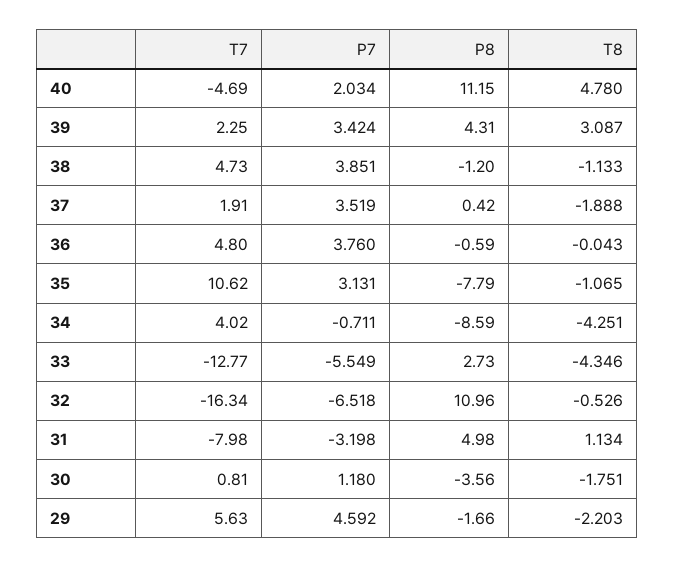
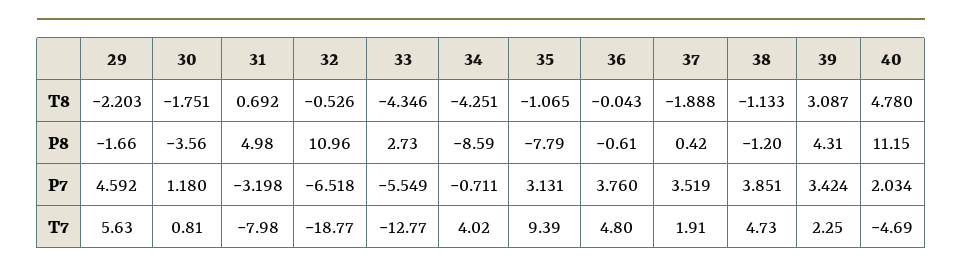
P8, 36: -0.59 -> -0.61
T7, 35: 10.62 -> 9.39
T7, 32: -16.34 -> -18.77
T8, 31: 1.134 -> 0.692

